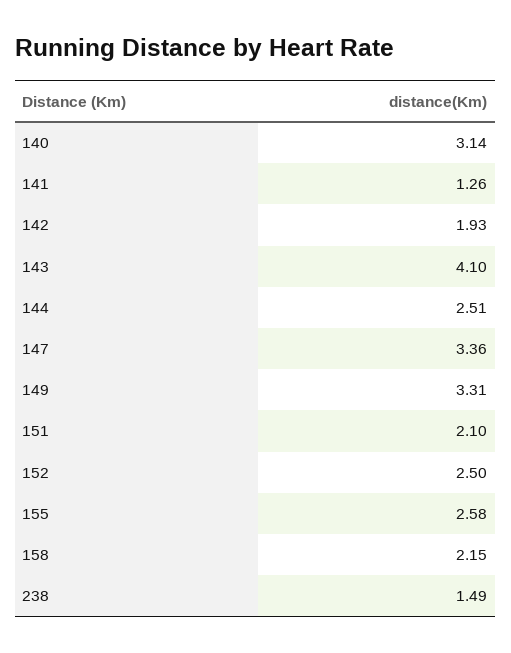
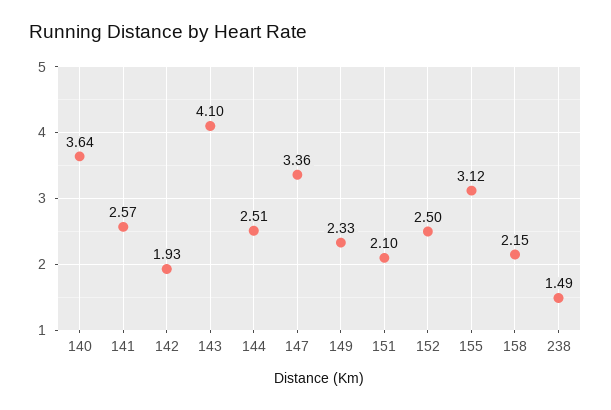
140: 3.14 -> 3.64
141: 1.26 -> 2.57
149: 3.31 -> 2.33
155: 2.58 -> 3.12

